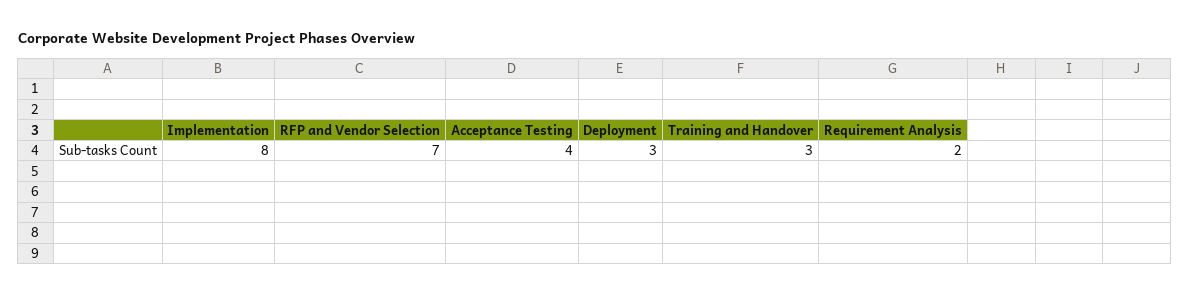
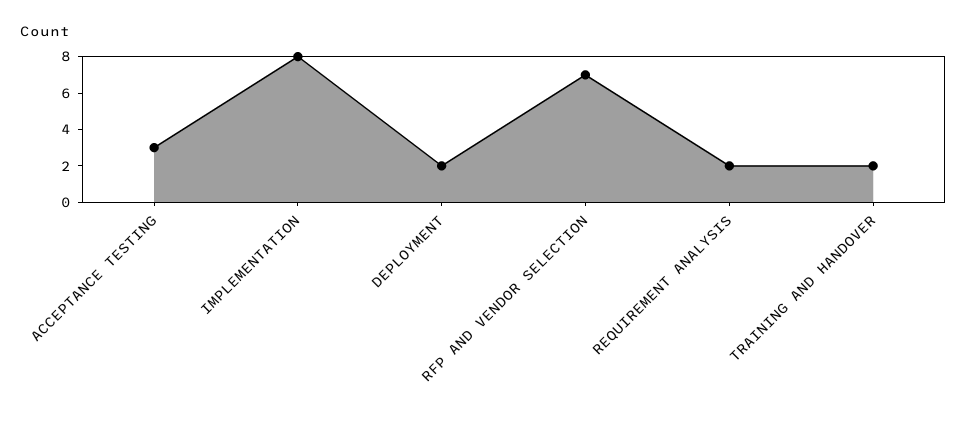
Acceptance Testing: 4 -> 3
Deployment: 3 -> 2
Training and Handover: 3 -> 2

